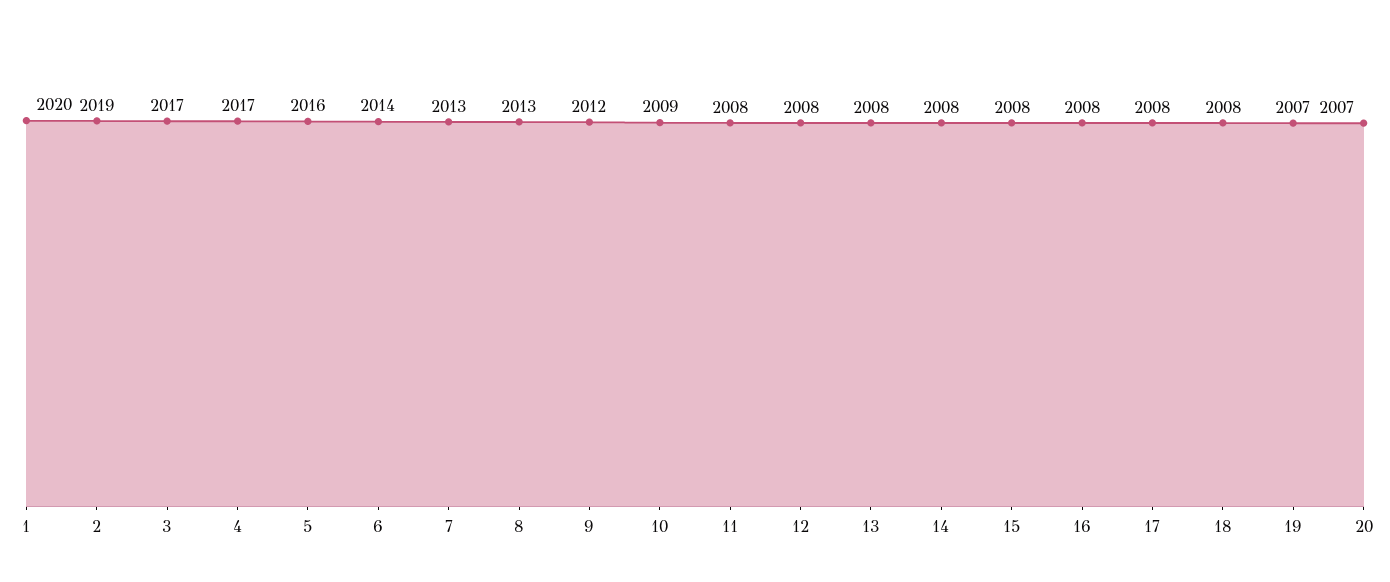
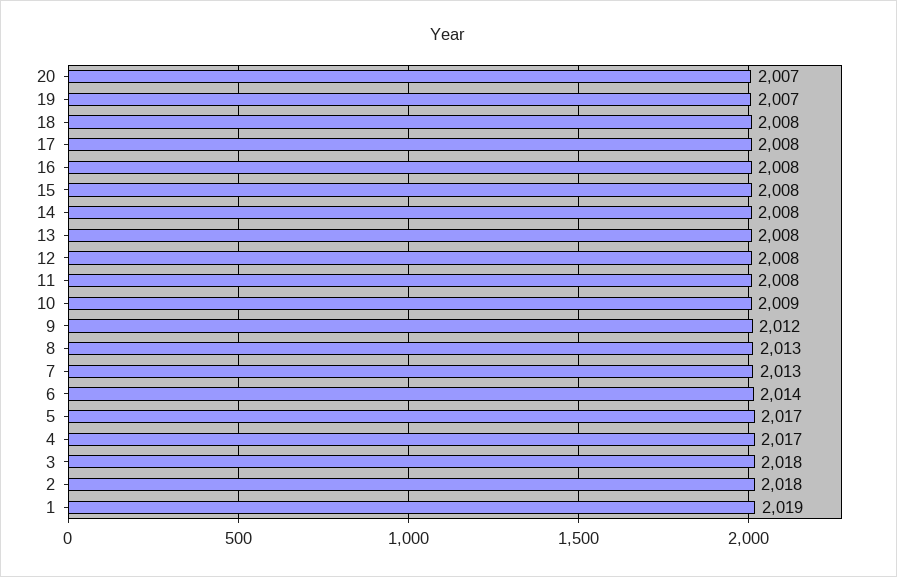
1: 2020 -> 2019
2: 2019 -> 2018
3: 2017 -> 2018
5: 2016 -> 2017

